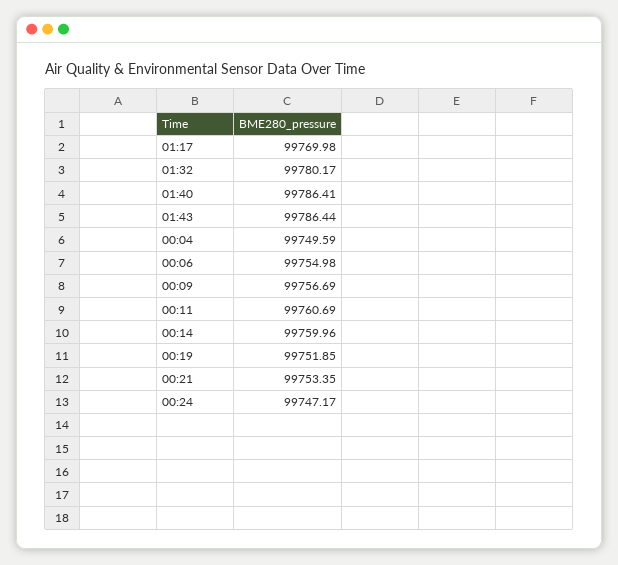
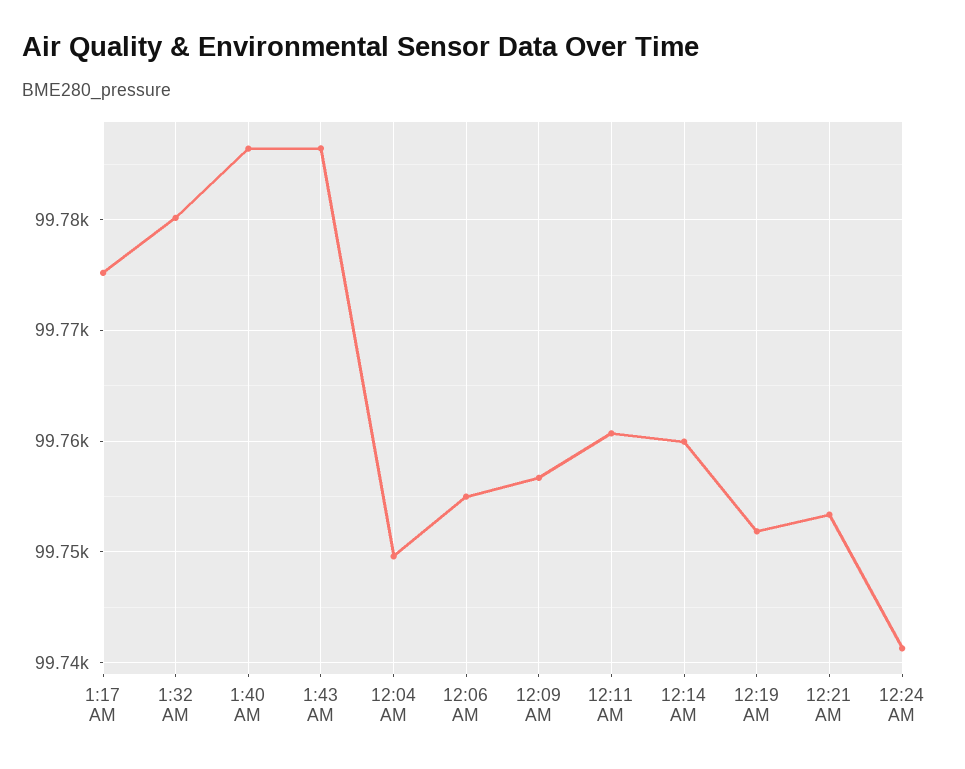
01:17: 99769.98 -> 99775
00:24: 99747.17 -> 99741

